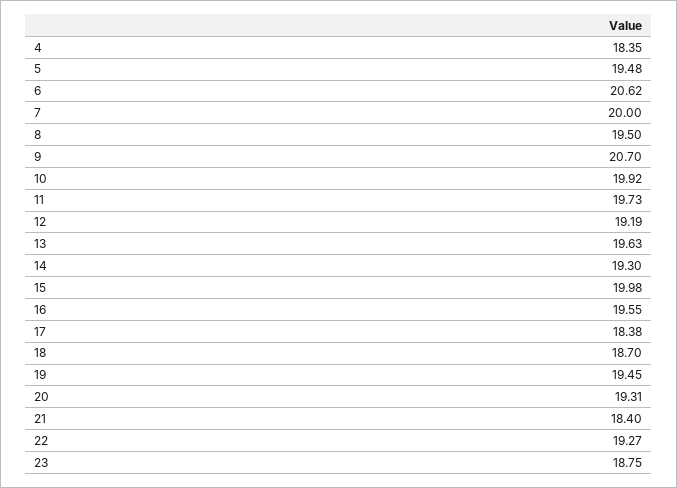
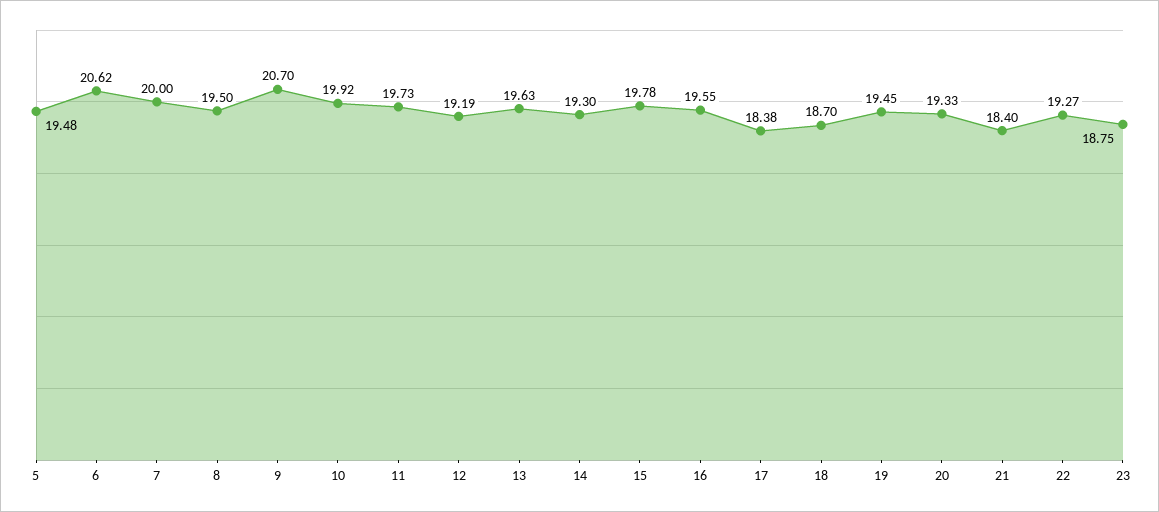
4: 18.35 -> none
15: 19.98 -> 19.78
20: 19.31 -> 19.33

